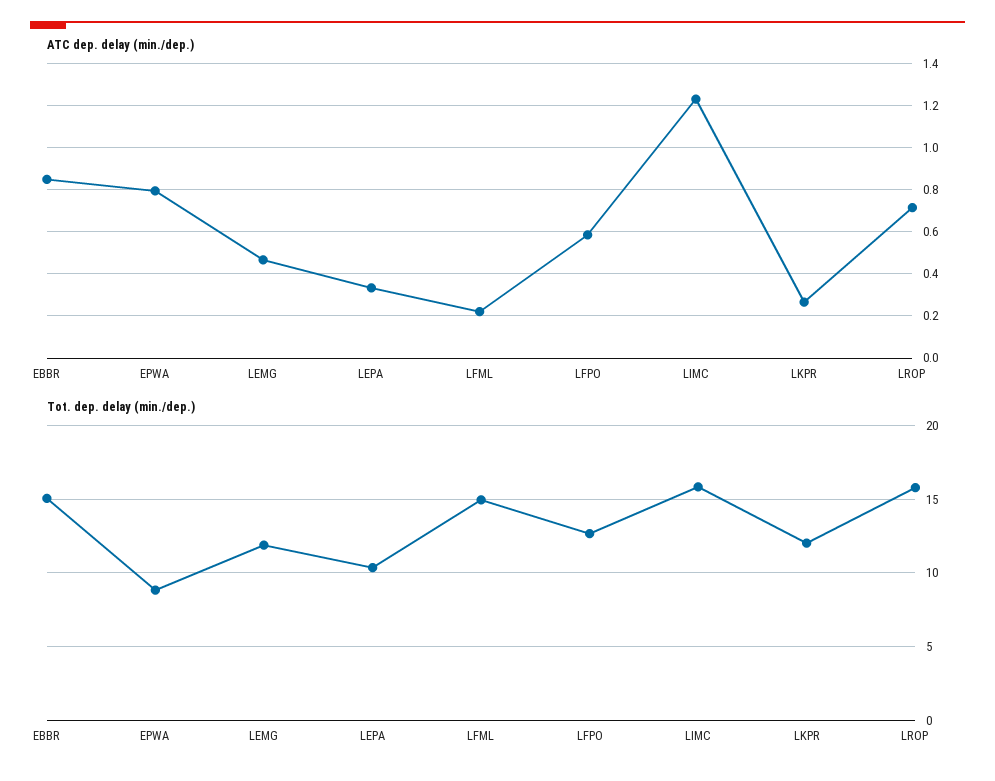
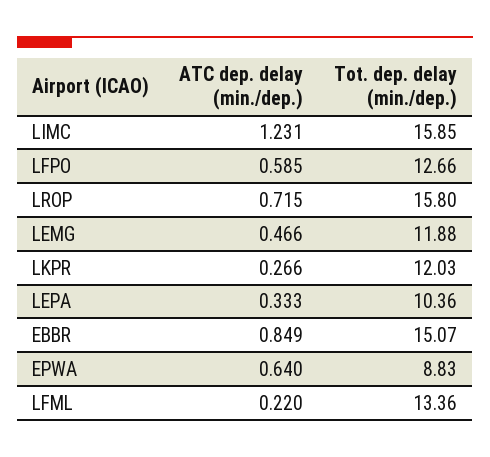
ATC dep. delay (min./dep.), EPWA: 0.8 -> 0.64
Tot. dep. delay (min./dep.), LFML: 15 -> 13.36

